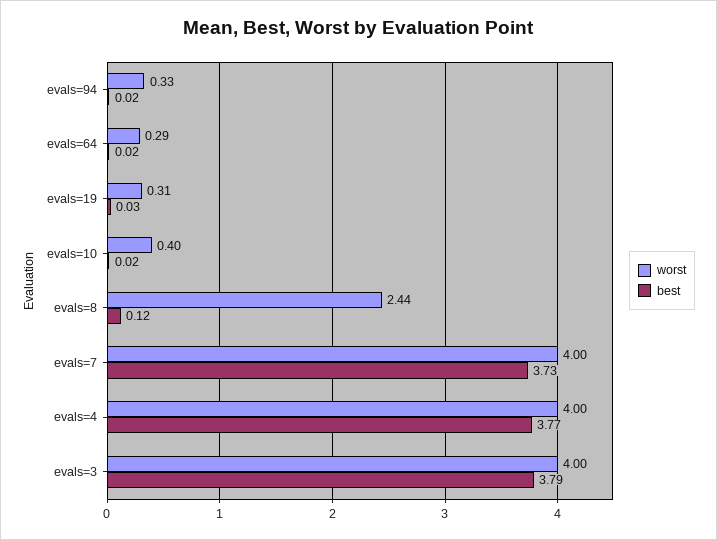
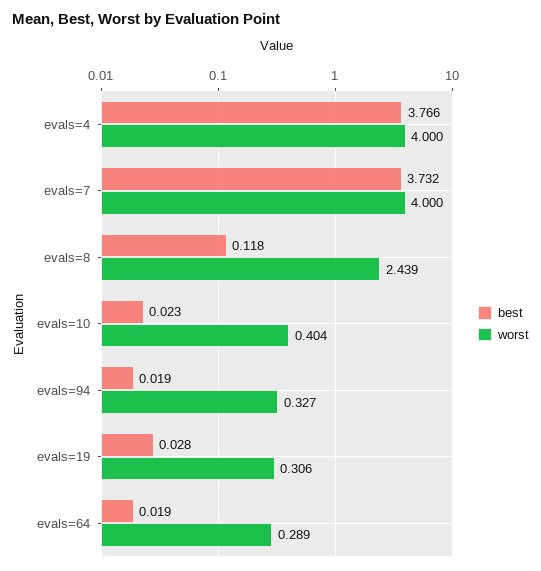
worst, evals=3: 4 -> none
best, evals=3: 3.79 -> none

